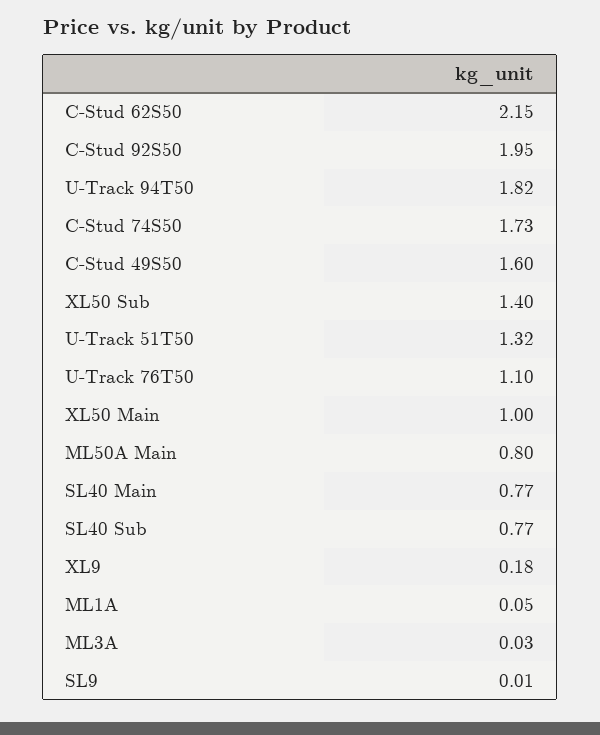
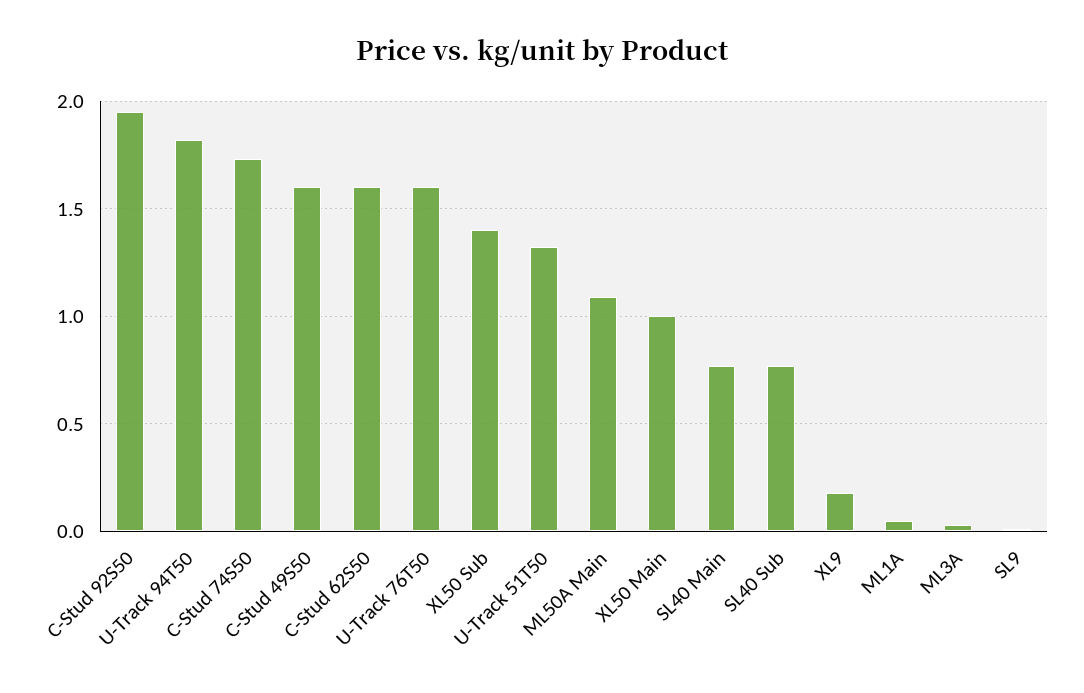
C-Stud 62S50: 2.15 -> 1.6
U-Track 76T50: 1.1 -> 1.6
ML50A Main: 0.8 -> 1.1

